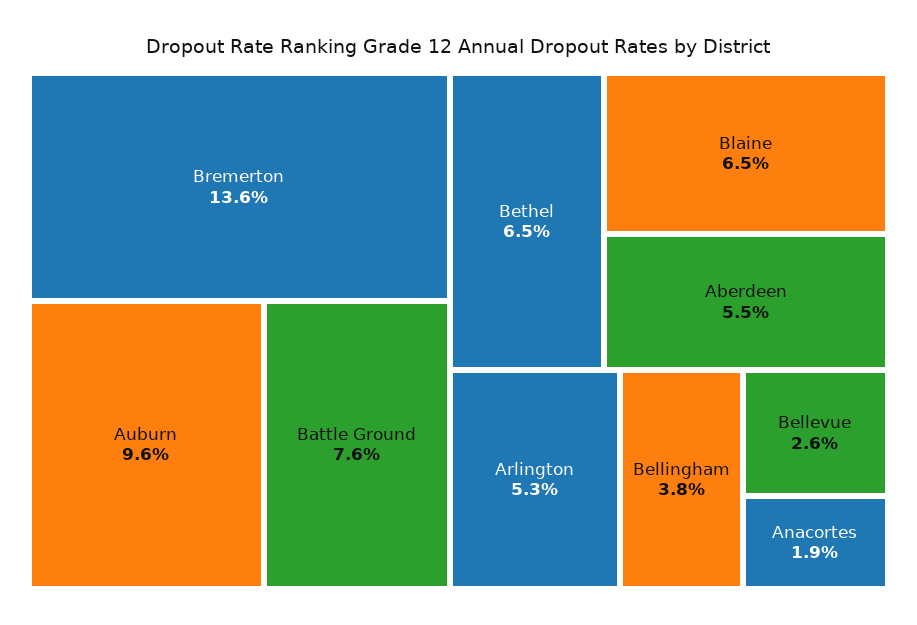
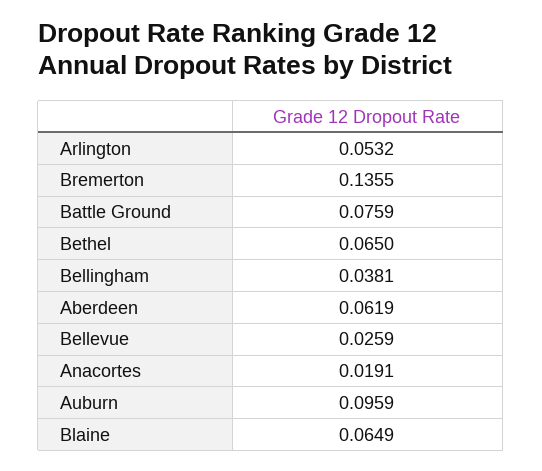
Aberdeen: 0.055 -> 0.0619

